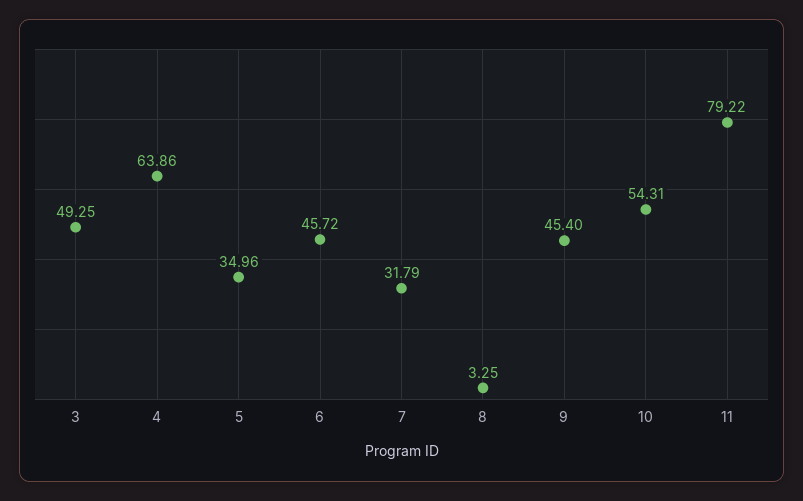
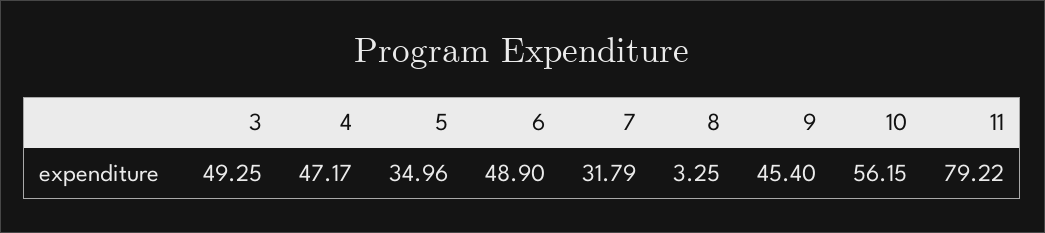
4: 63.86 -> 47.17
6: 45.72 -> 48.9
10: 54.31 -> 56.15

